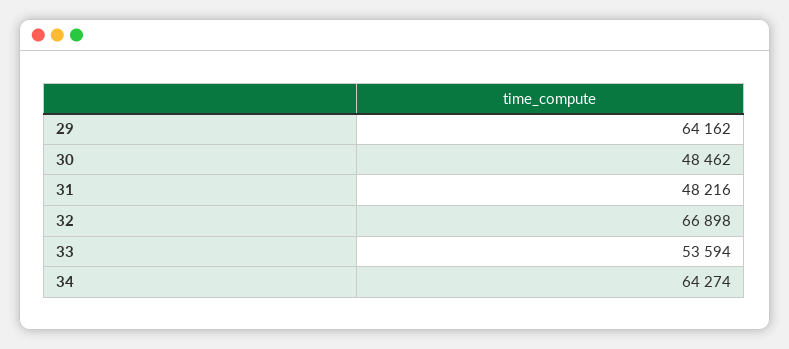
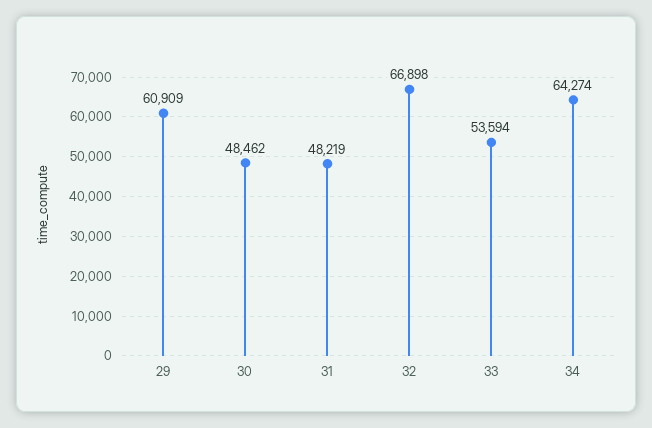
29: 64162 -> 60909
31: 48216 -> 48219

